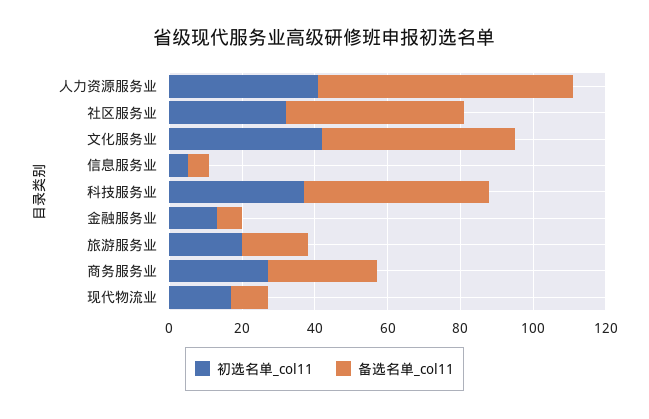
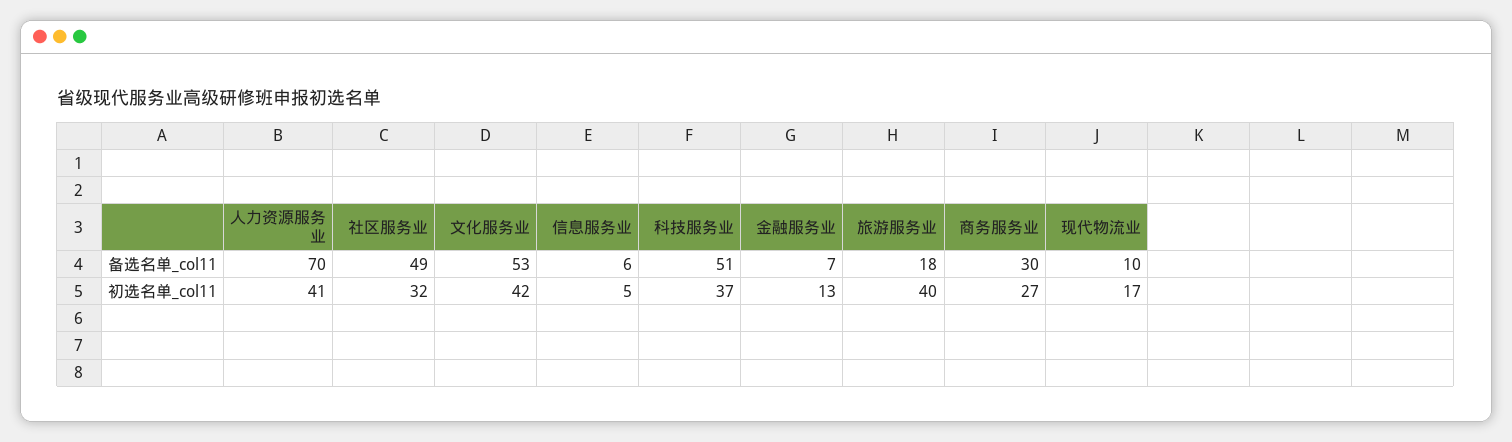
初选名单_col11, 旅游服务业: 20 -> 40

